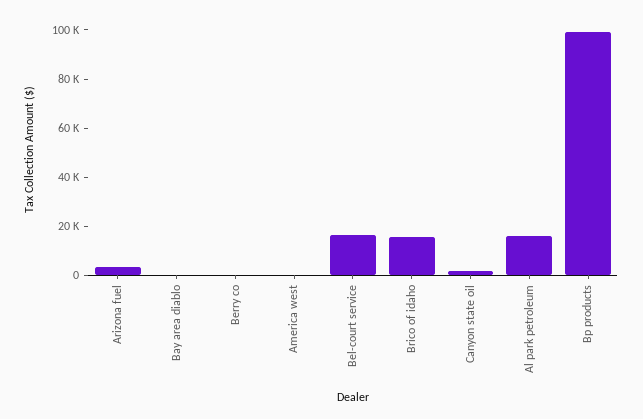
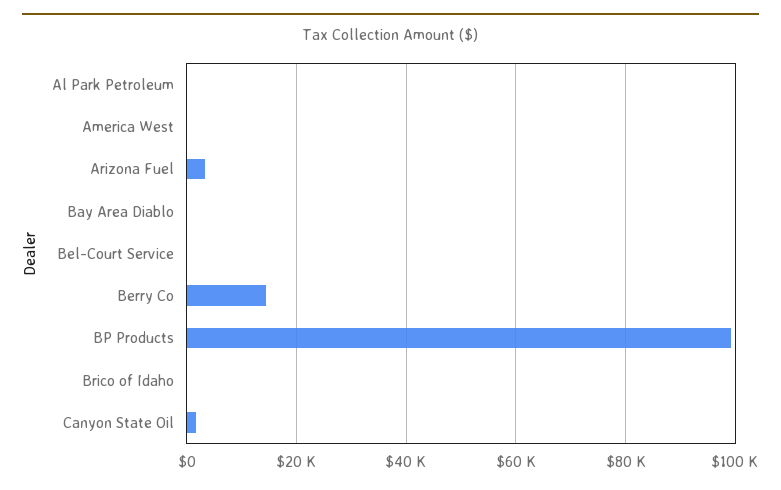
Berry co: 0 -> 14000
Bel-court service: 15000 -> 0
Brico of idaho: 15000 -> 0
Al park petroleum: 15000 -> 0

